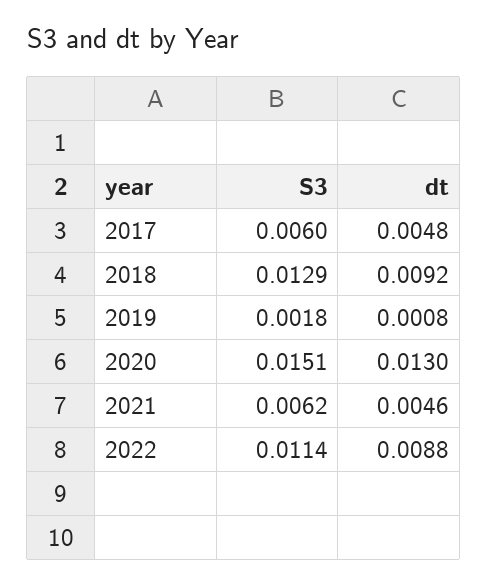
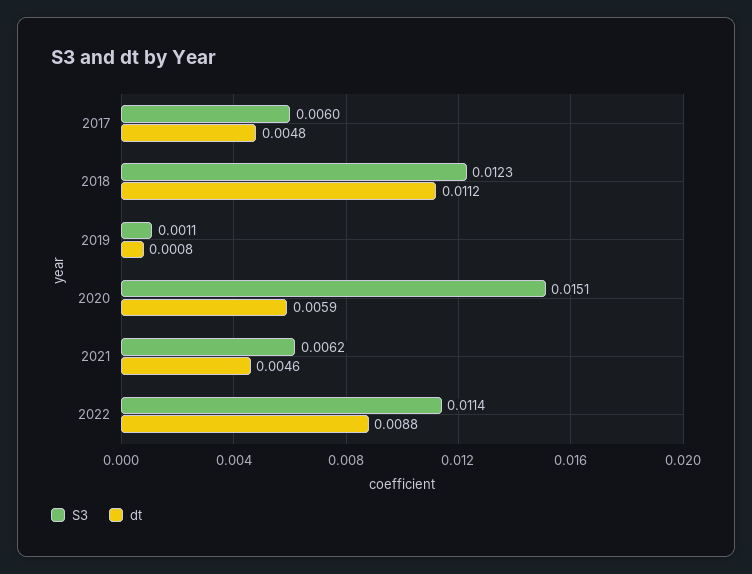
S3, 2018: 0.0129 -> 0.0123
dt, 2018: 0.0092 -> 0.0112
S3, 2019: 0.0018 -> 0.0011
dt, 2020: 0.013 -> 0.0059

